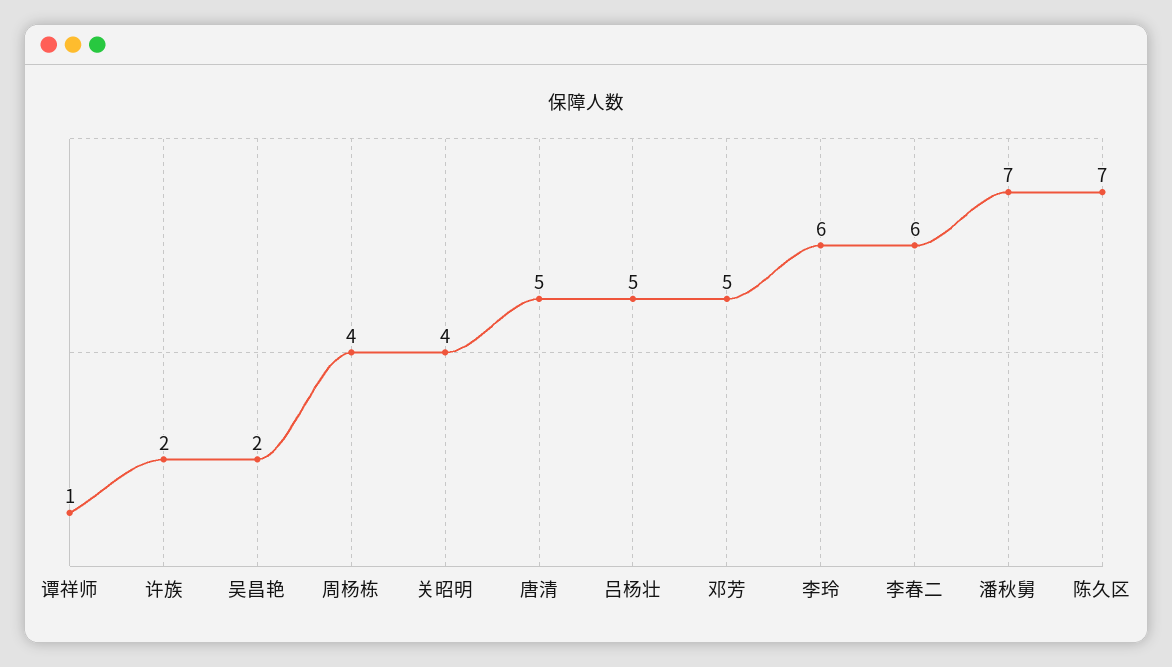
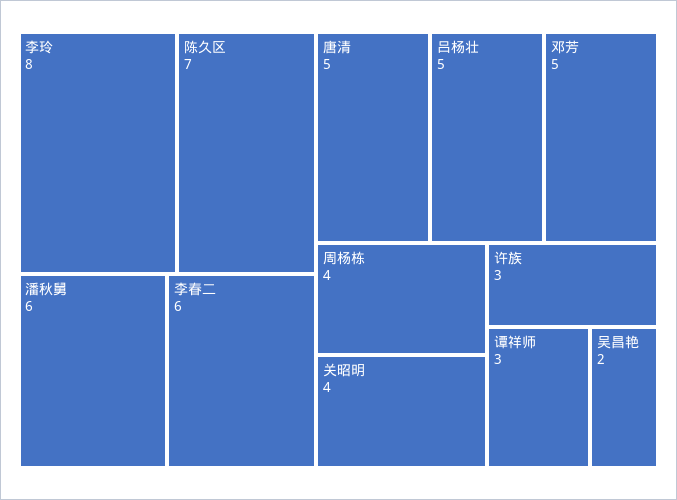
谭祥师: 1 -> 3
许族: 2 -> 3
李玲: 6 -> 8
潘秋舅: 7 -> 6

